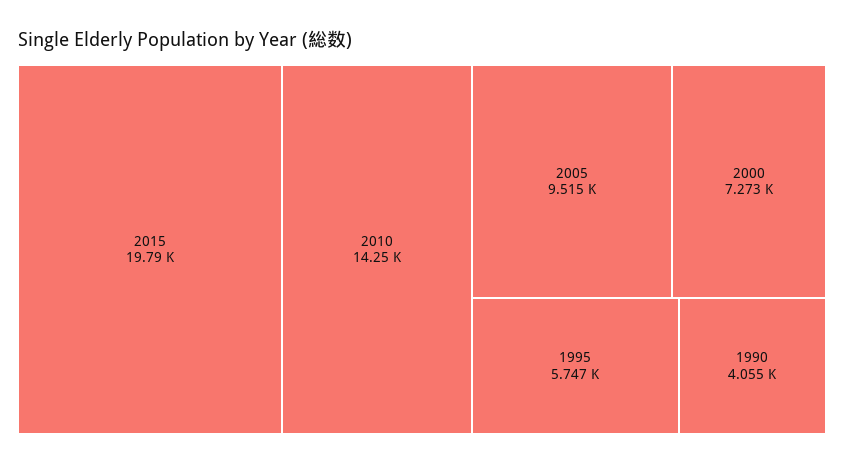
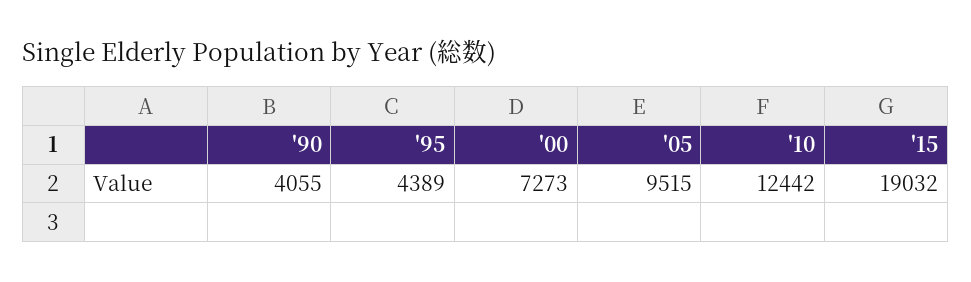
2015: 19790 -> 19032
2010: 14250 -> 12442
1995: 5747 -> 4389

